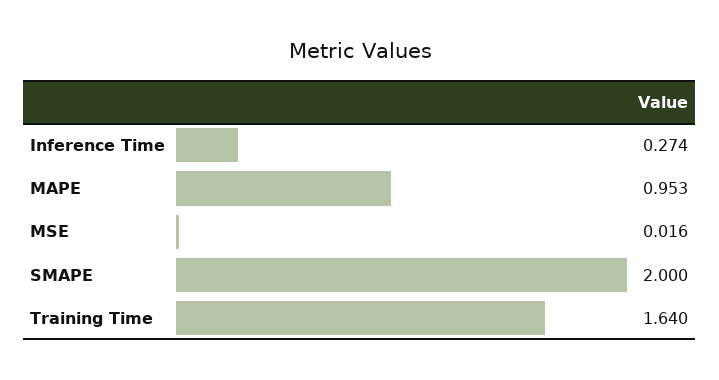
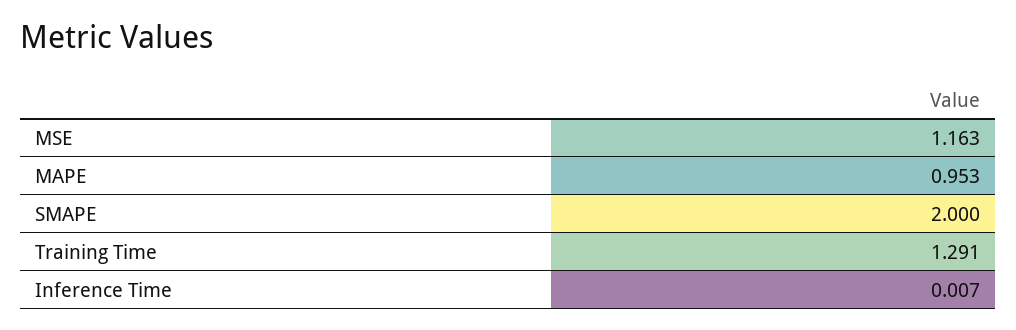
Inference Time: 0.274 -> 0.007
MSE: 0.016 -> 1.163
Training Time: 1.64 -> 1.291

